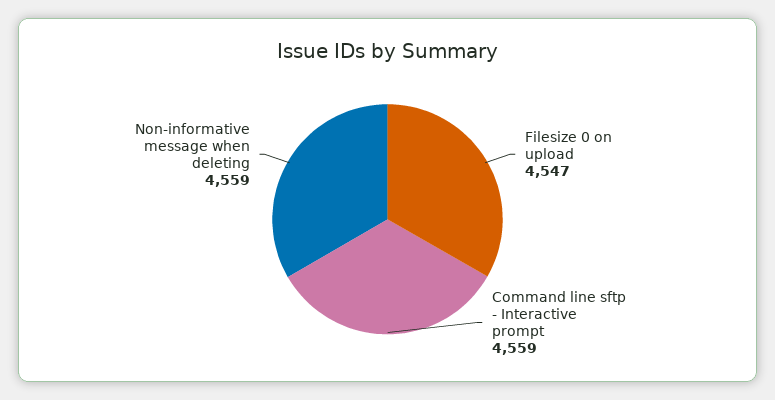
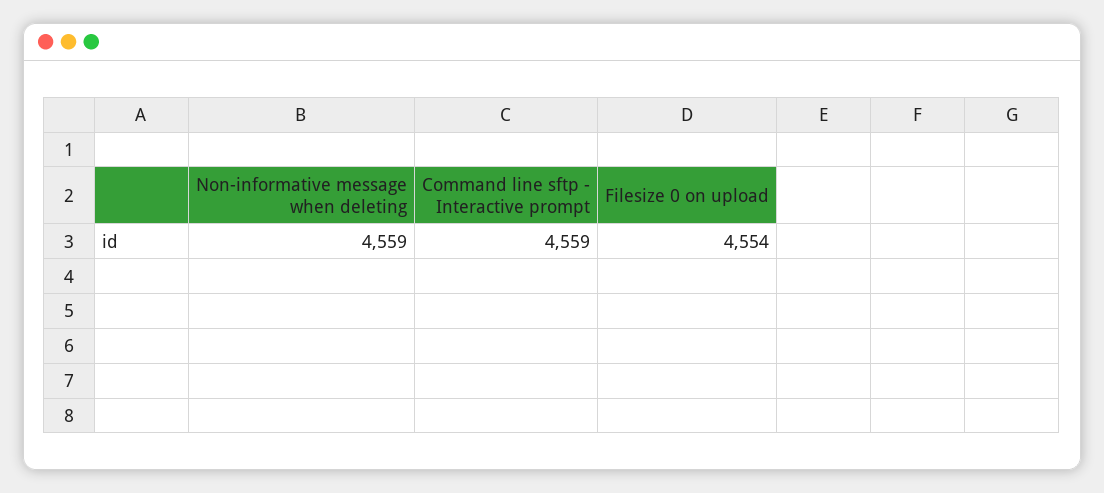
Filesize 0 on upload: 4547 -> 4554

